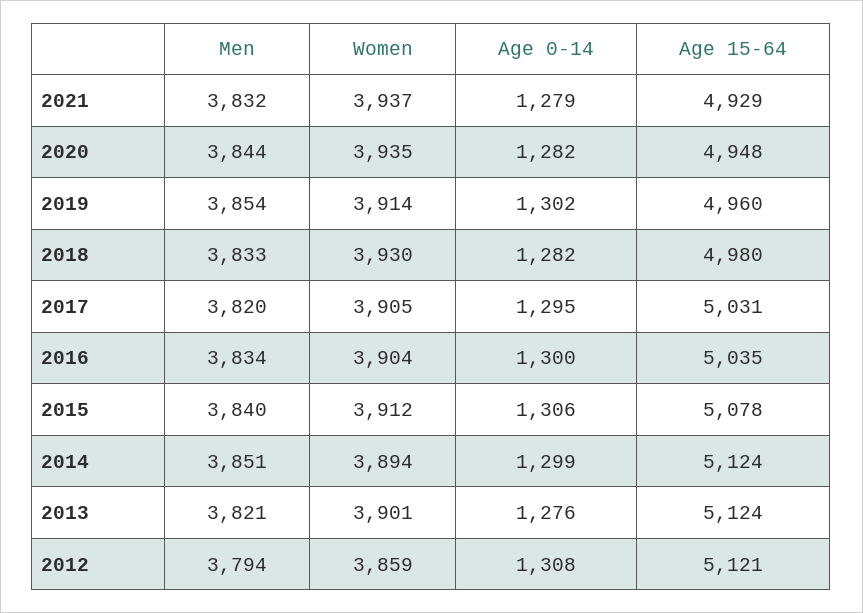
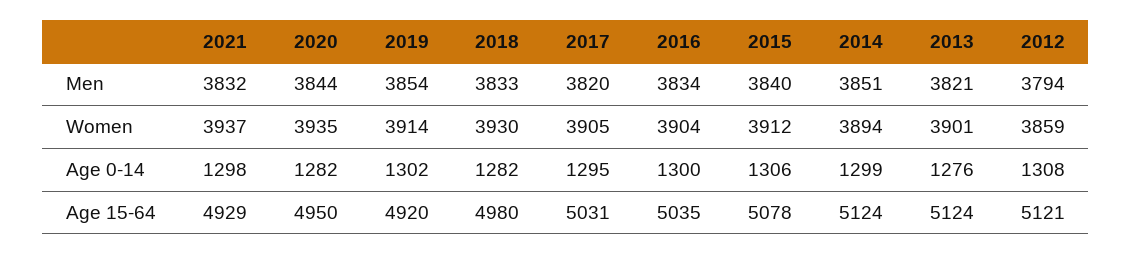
Age 0-14, 2021: 1279 -> 1298
Age 15-64, 2020: 4948 -> 4950
Age 15-64, 2019: 4960 -> 4920

